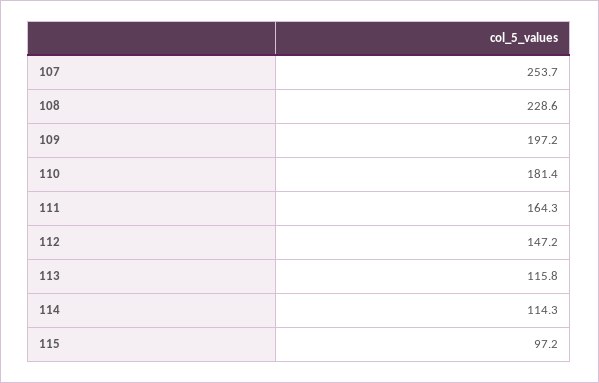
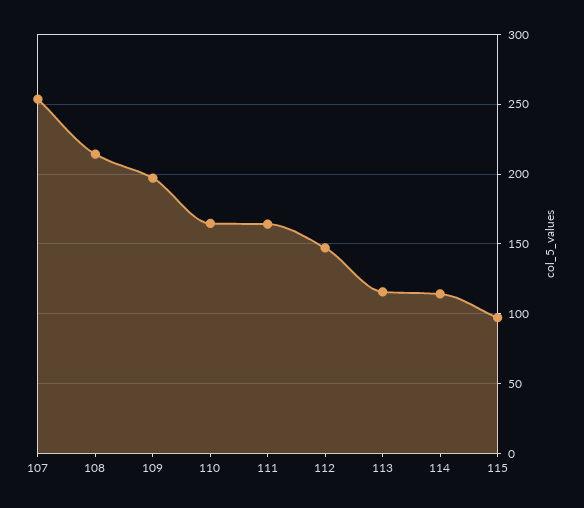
108: 228.6 -> 215
110: 181.4 -> 165

